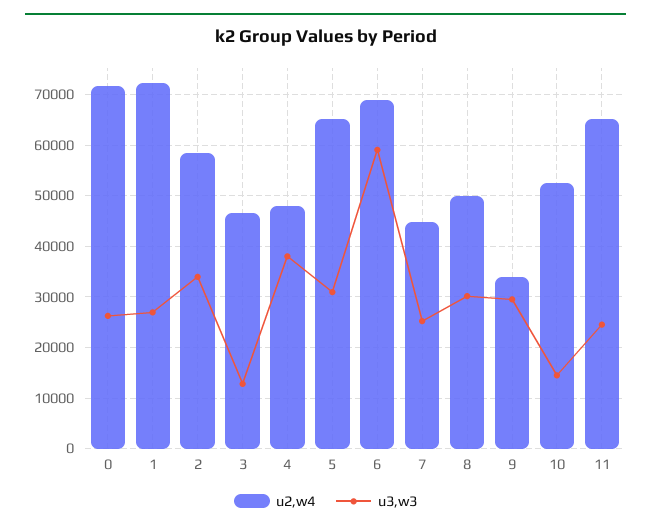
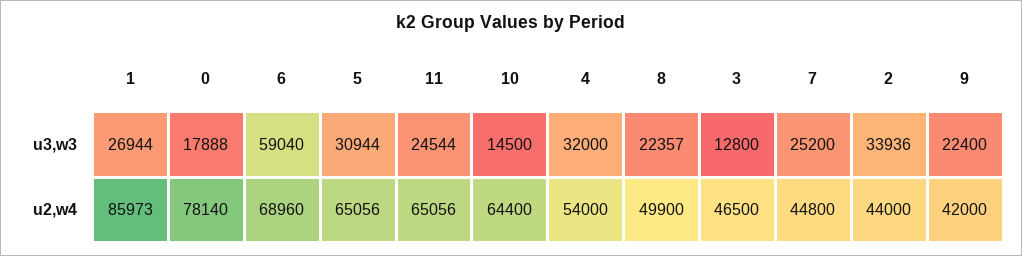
u2,w4, 0: 72000 -> 78140
u3,w3, 0: 26000 -> 17888
u2,w4, 1: 72000 -> 85973
u2,w4, 2: 58000 -> 44000
u2,w4, 4: 48000 -> 54000
u3,w3, 4: 38000 -> 32000
u3,w3, 8: 30000 -> 22357
u2,w4, 9: 34000 -> 42000
u3,w3, 9: 30000 -> 22400
u2,w4, 10: 52000 -> 64400

